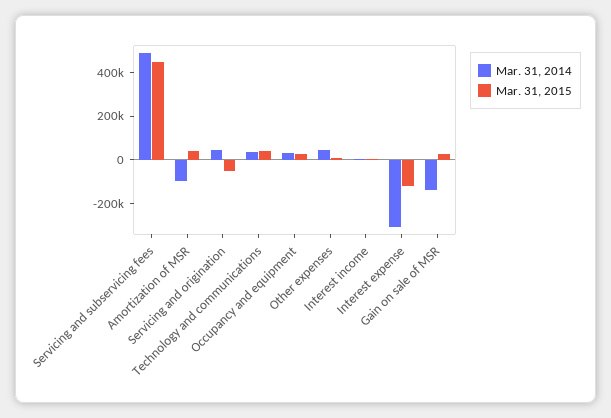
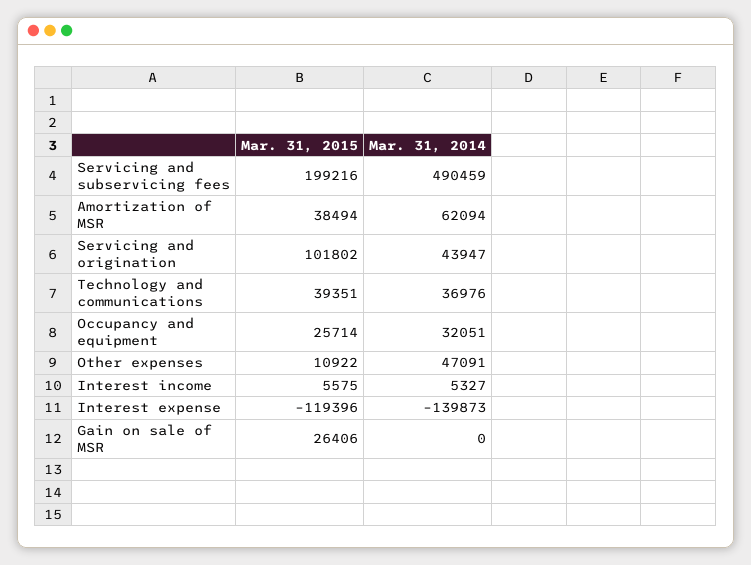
Mar. 31, 2015, Servicing and subservicing fees: 450000 -> 199216
Mar. 31, 2014, Amortization of MSR: -100000 -> 62094
Mar. 31, 2015, Servicing and origination: -50000 -> 101802
Mar. 31, 2014, Interest expense: -300000 -> -139873
Mar. 31, 2014, Gain on sale of MSR: -150000 -> 0

